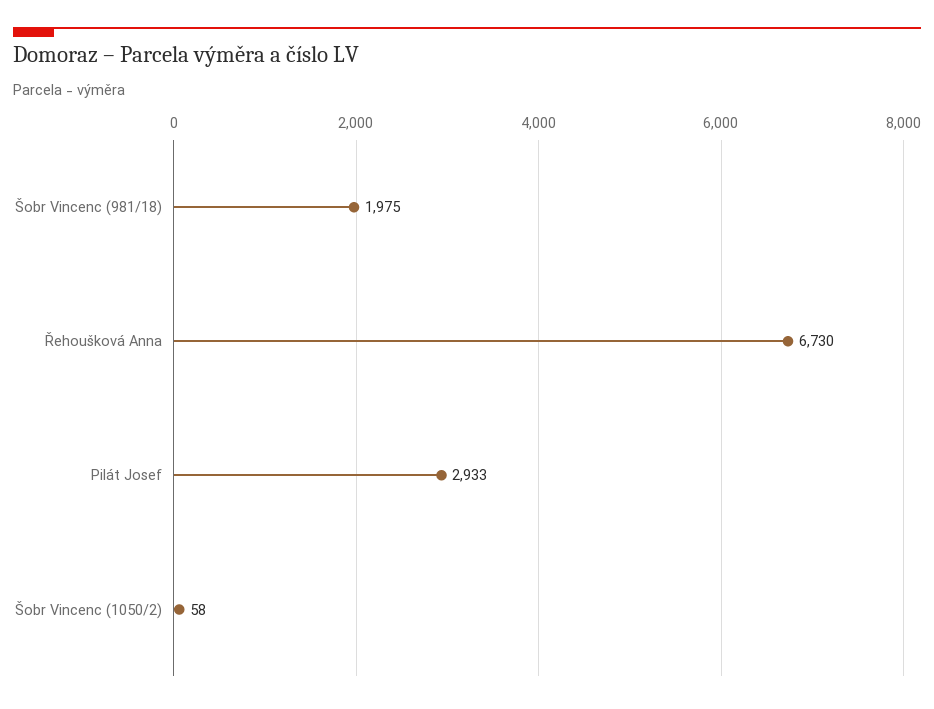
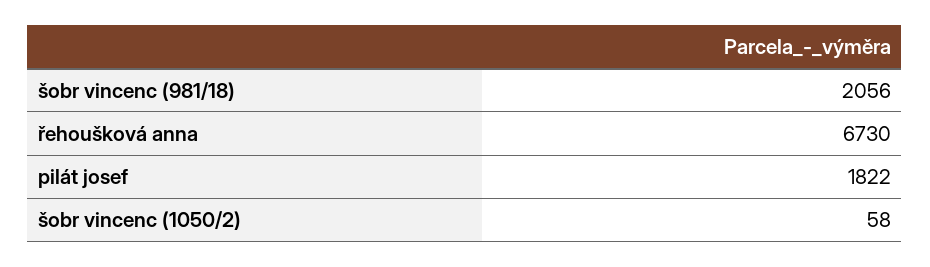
Šobr Vincenc (981/18): 1975 -> 2056
Pilát Josef: 2933 -> 1822

